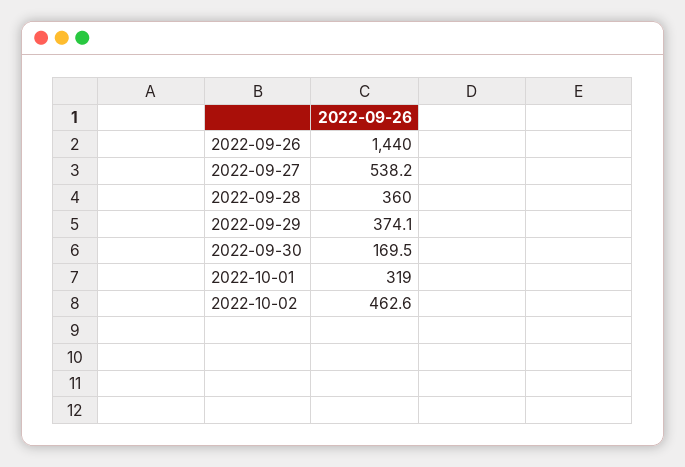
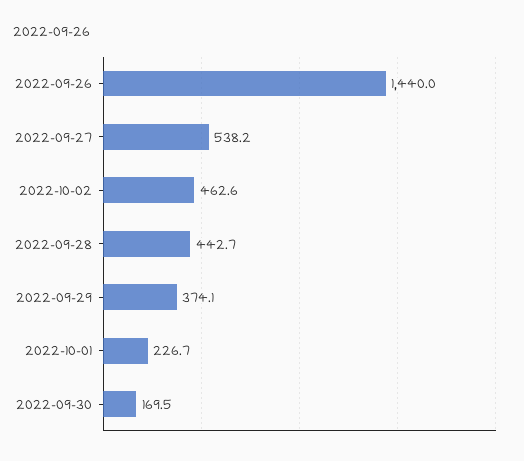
2022-09-28: 360 -> 442.7
2022-10-01: 319 -> 226.7

